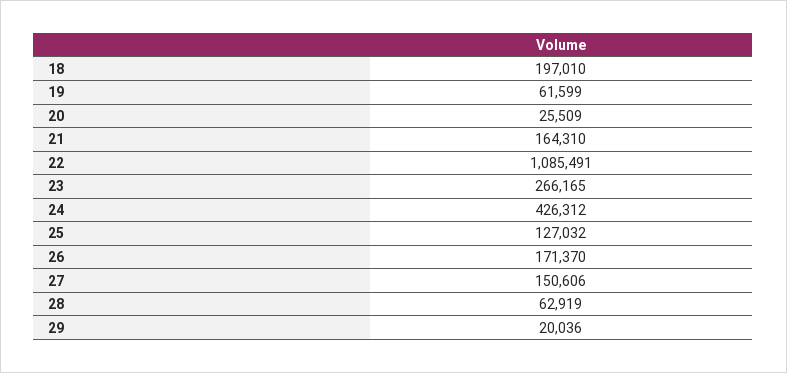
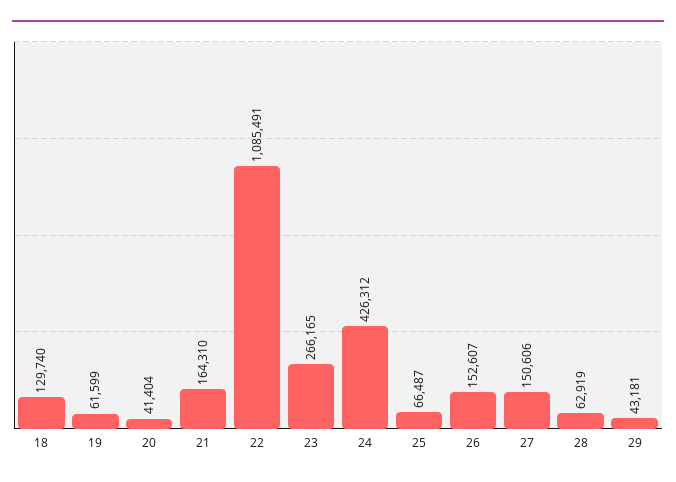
18: 197010 -> 129740
20: 25509 -> 41404
25: 127032 -> 66487
26: 171370 -> 152607
29: 20036 -> 43181

